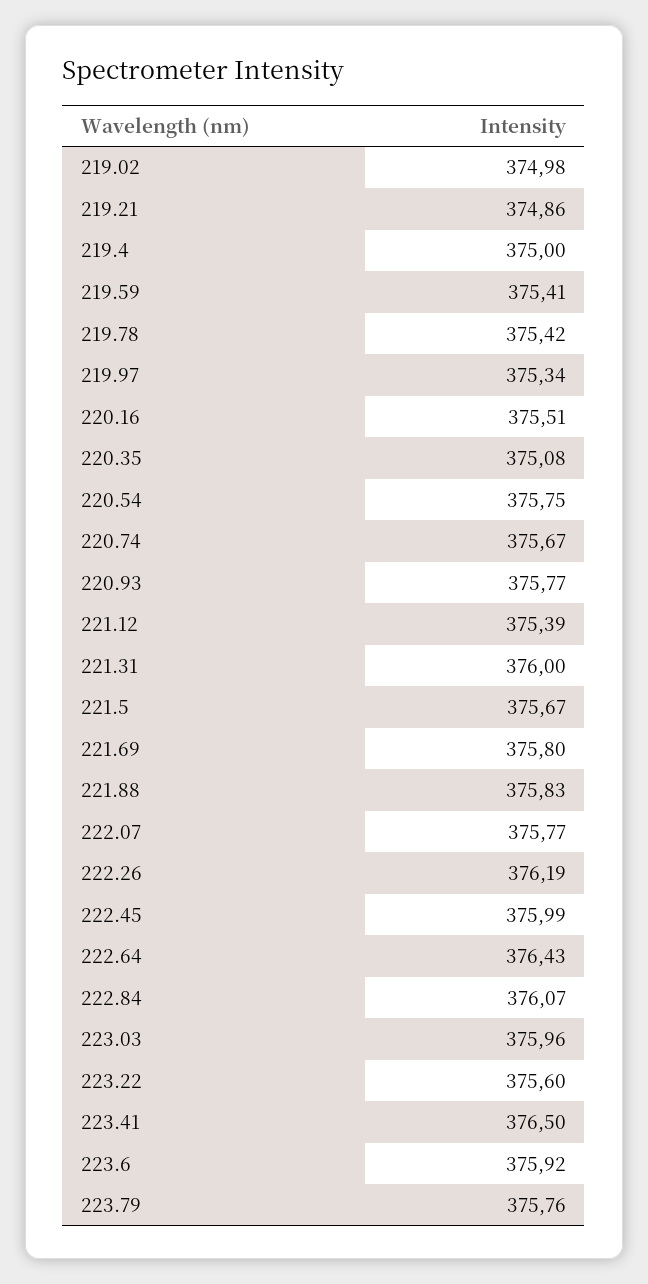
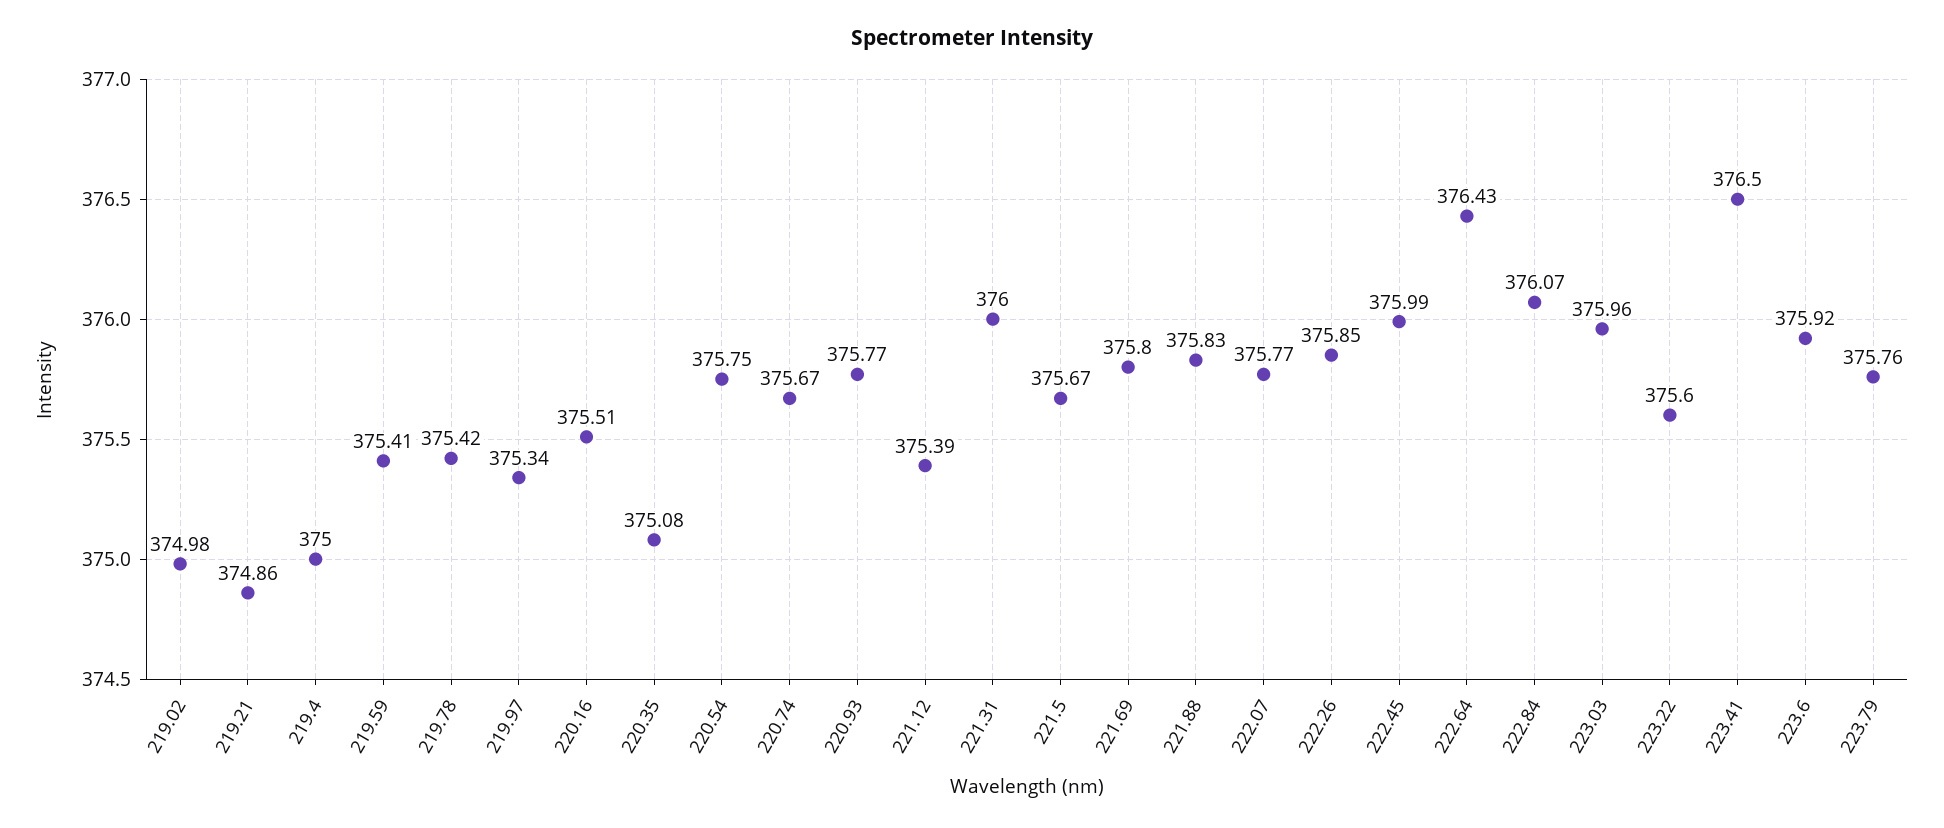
222.26: 376.19 -> 375.85

